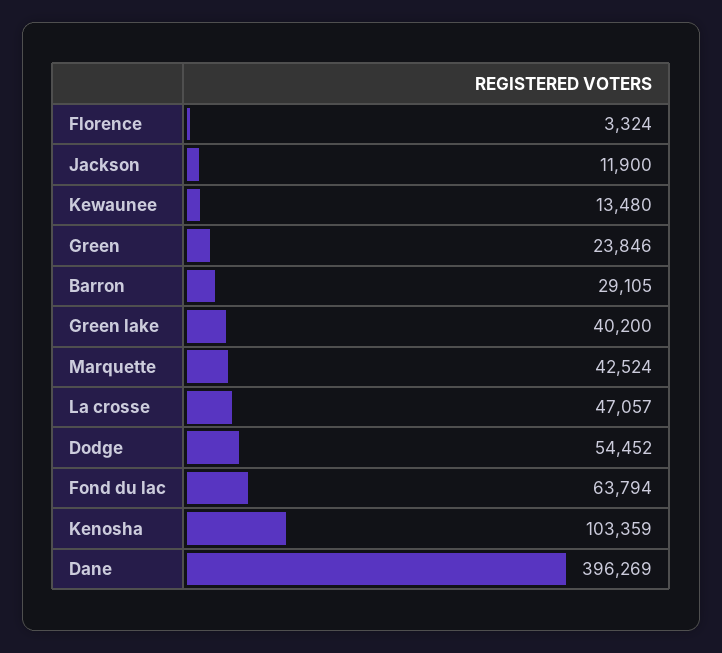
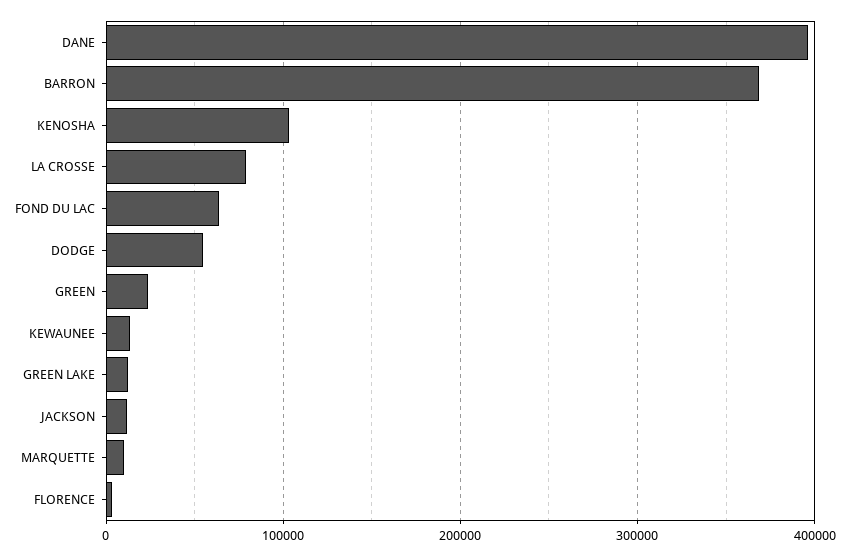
Barron: 29105 -> 370000
Green lake: 40200 -> 10000
Marquette: 42524 -> 10000
La crosse: 47057 -> 80000

